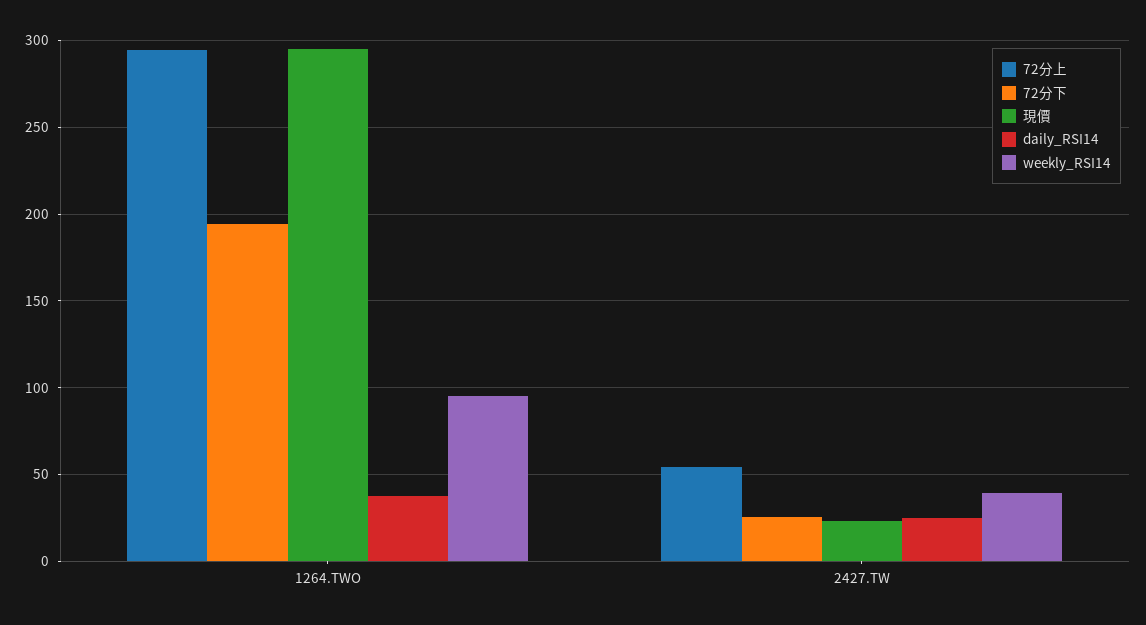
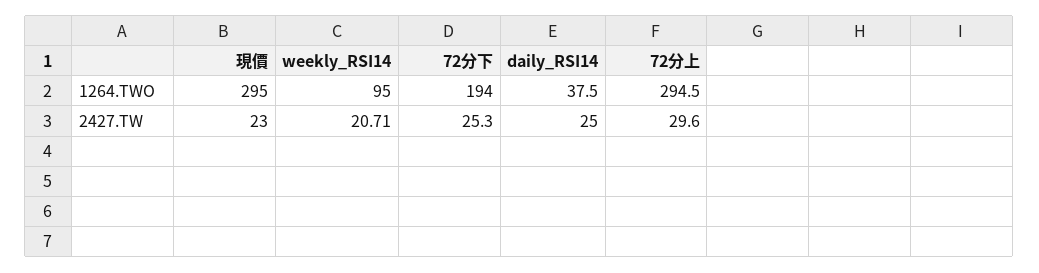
72分上, 2427.TW: 55 -> 29.6
weekly_RSI14, 2427.TW: 40 -> 20.71

